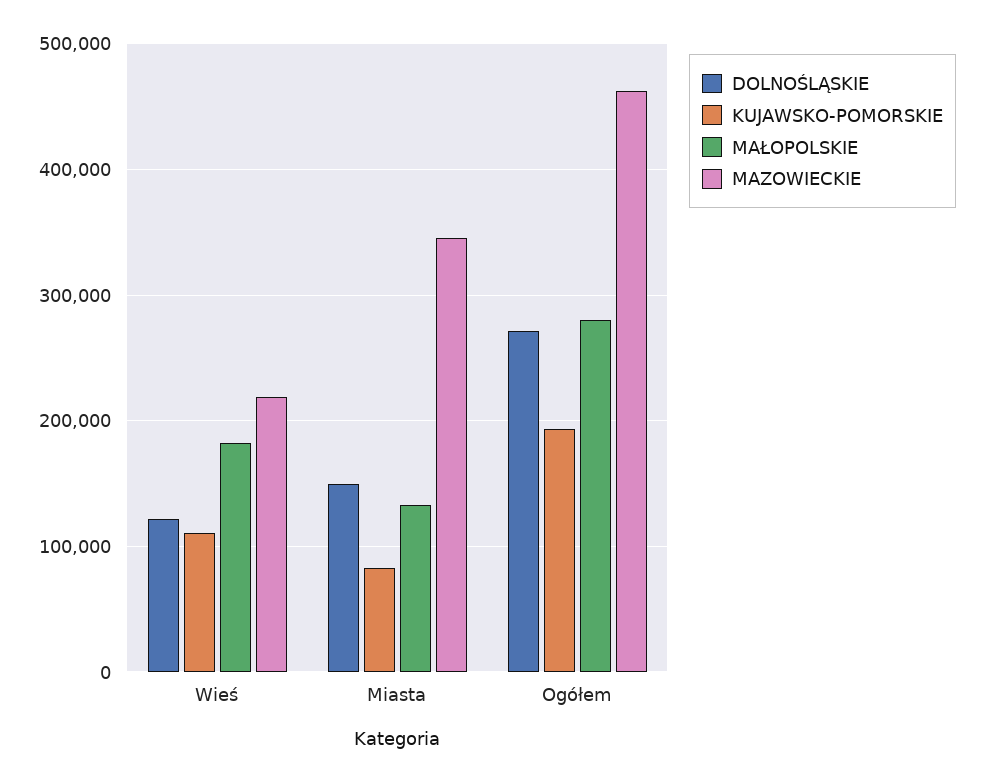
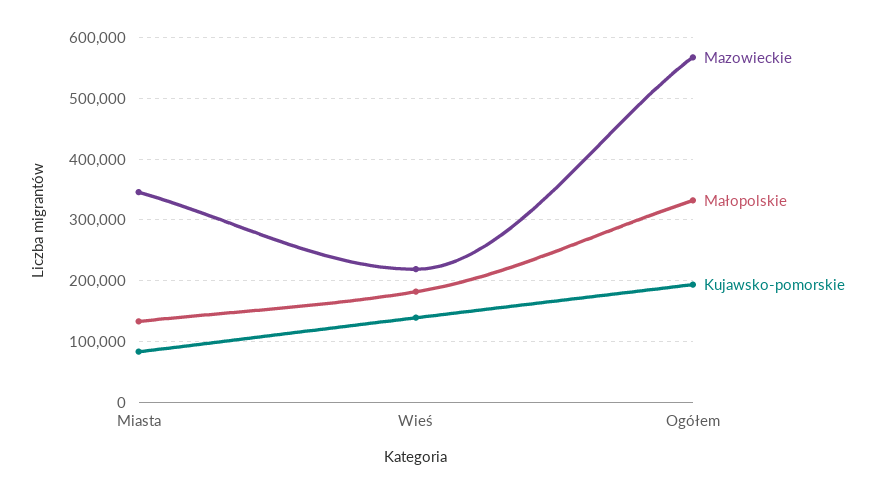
DOLNOŚLĄSKIE, Wieś: 120000 -> none
KUJAWSKO-POMORSKIE, Wieś: 110000 -> 140000
DOLNOŚLĄSKIE, Miasta: 150000 -> none
DOLNOŚLĄSKIE, Ogółem: 270000 -> none
MAŁOPOLSKIE, Ogółem: 280000 -> 330000
MAZOWIECKIE, Ogółem: 460000 -> 570000

